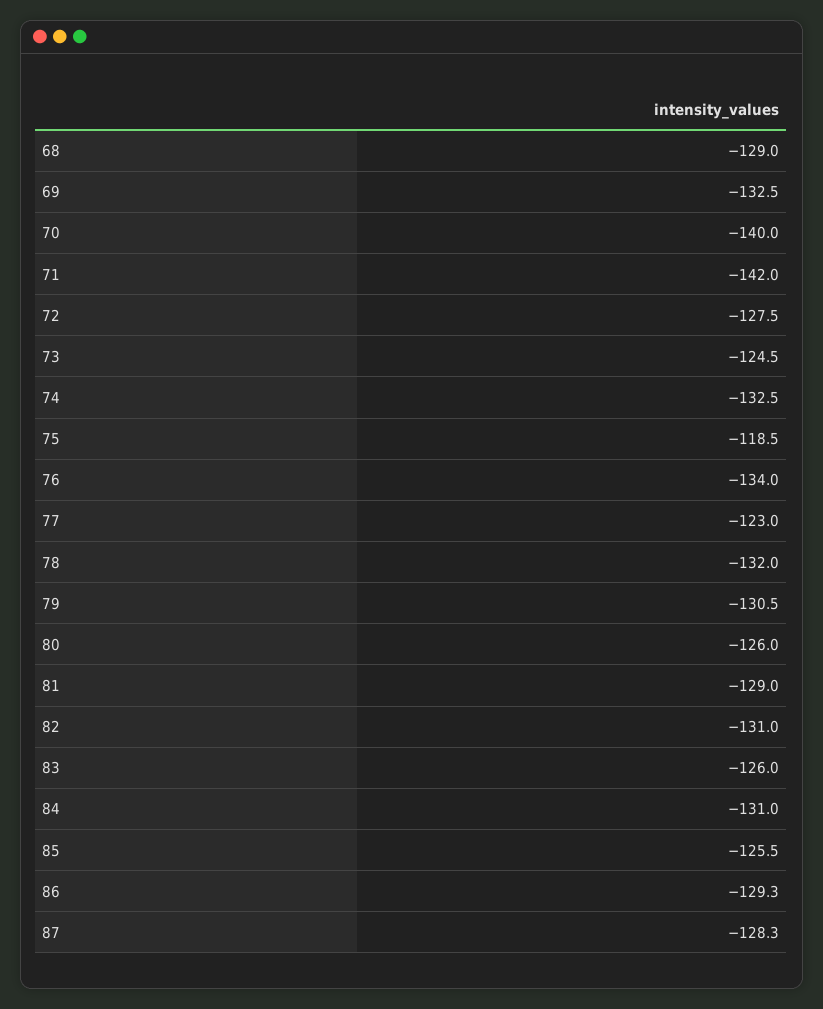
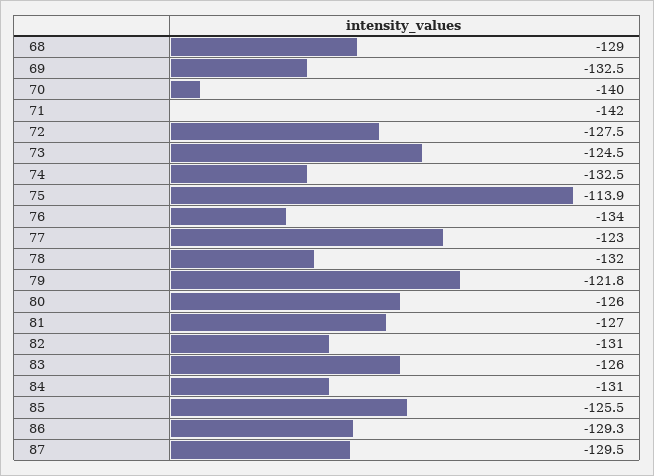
75: -118.5 -> -113.9
79: -130.5 -> -121.8
81: -129 -> -127
87: -128.3 -> -129.5

